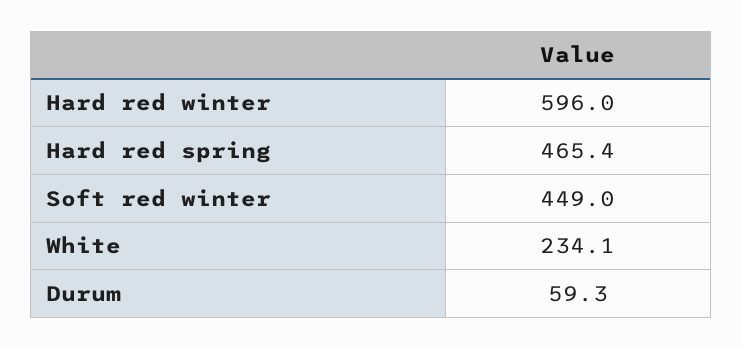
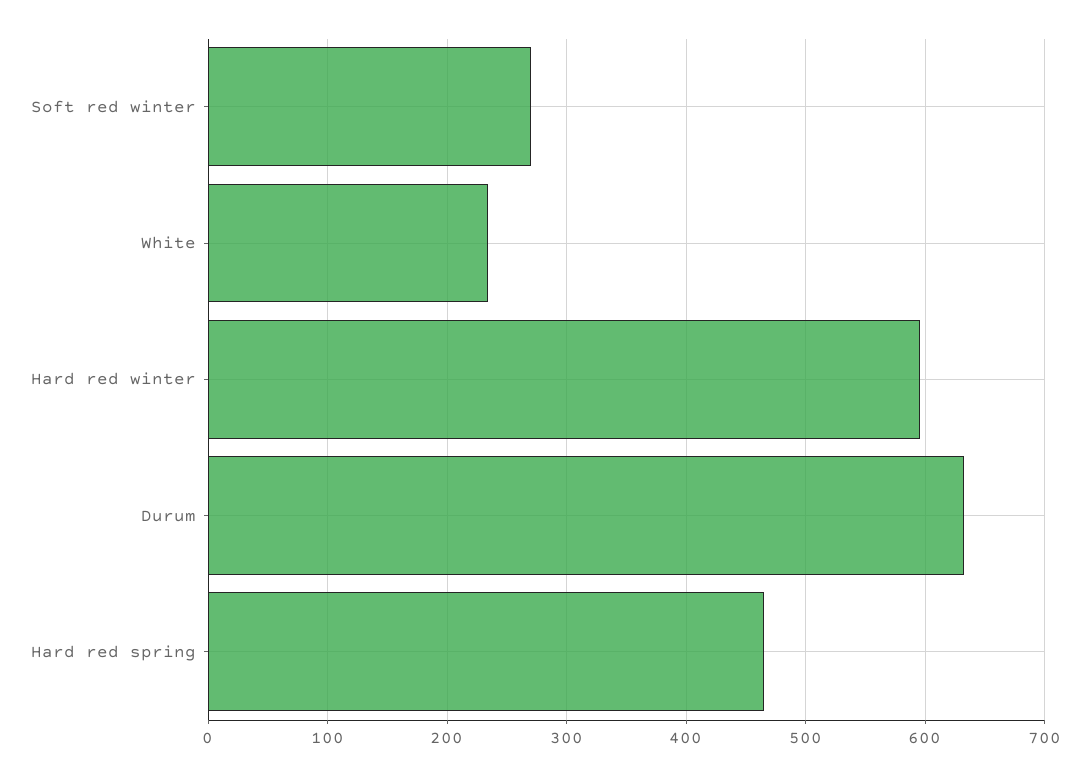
Soft red winter: 449 -> 270
Durum: 59.3 -> 630

